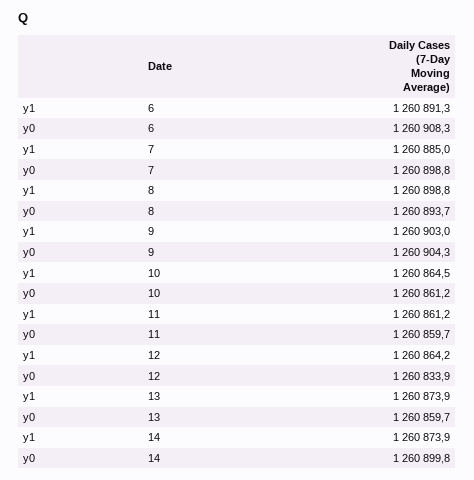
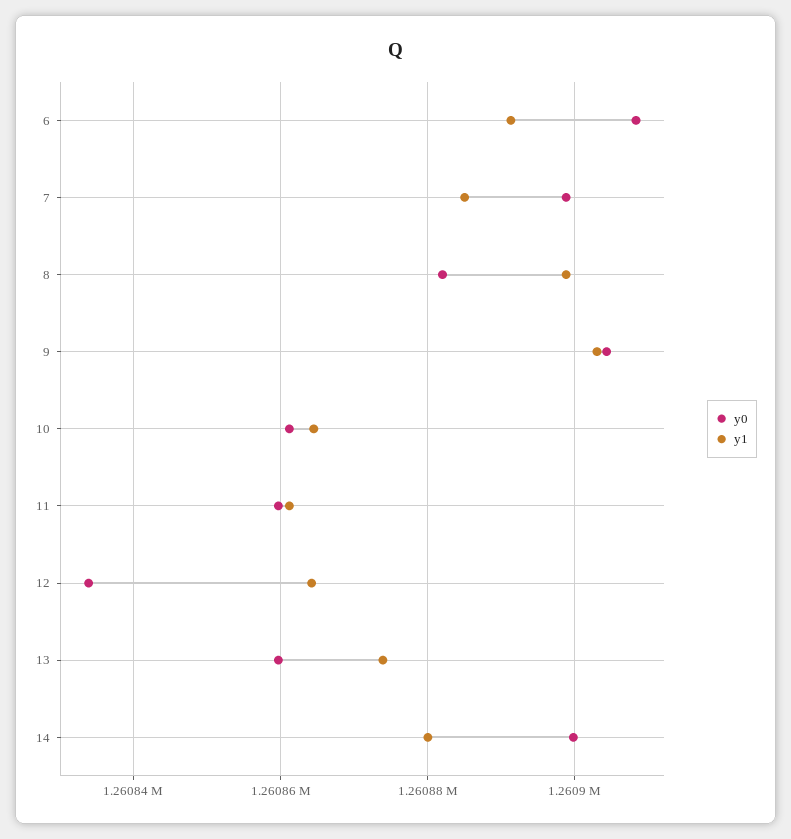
y0, 8: 1260893.7 -> 1260882
y1, 14: 1260873.9 -> 1260880

